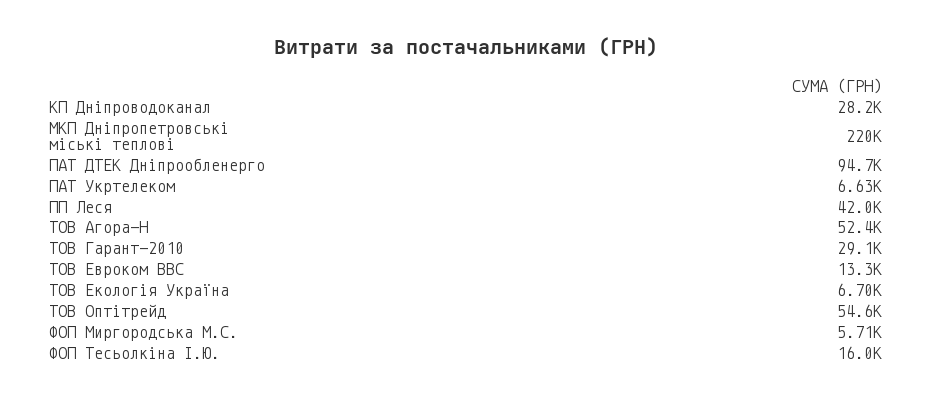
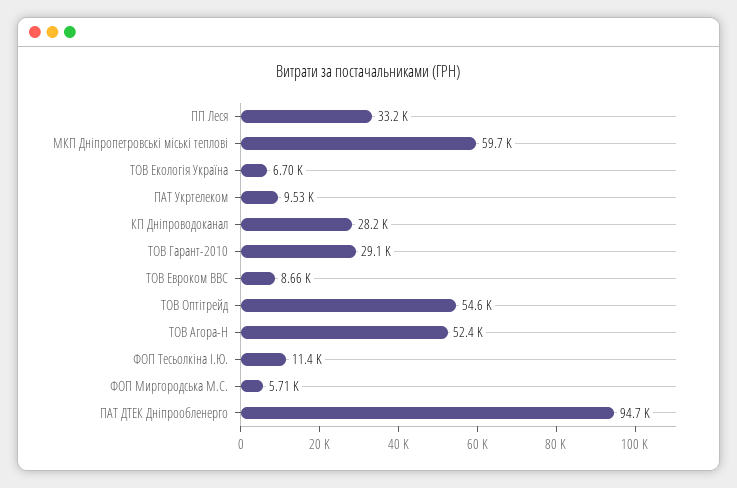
МКП Дніпропетровські міські теплові: 220000 -> 59700
ПАТ Укртелеком: 6630 -> 9530
ПП Леся: 42000 -> 33200
ТОВ Евроком ВВС: 13300 -> 8660
ФОП Тесьолкіна І.Ю.: 16000 -> 11400

